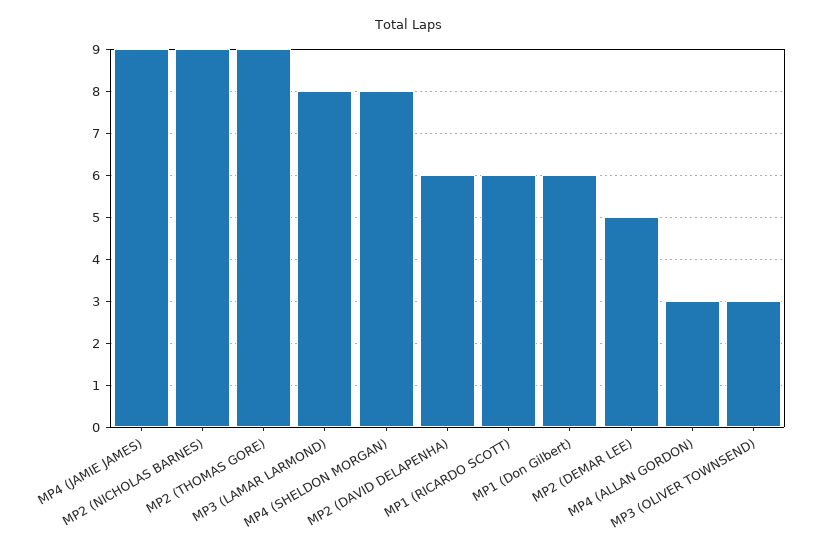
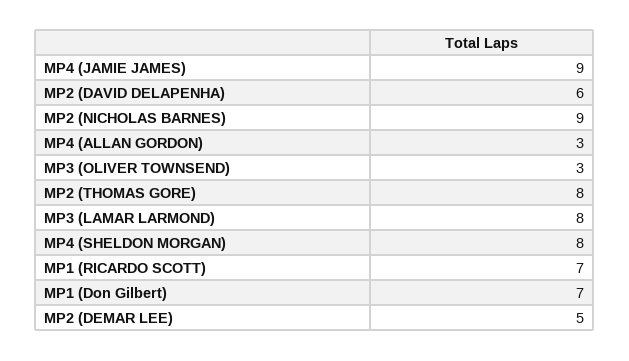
MP2 (THOMAS GORE): 9 -> 8
MP1 (RICARDO SCOTT): 6 -> 7
MP1 (Don Gilbert): 6 -> 7

